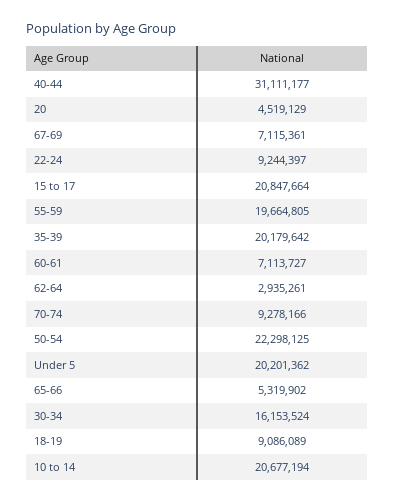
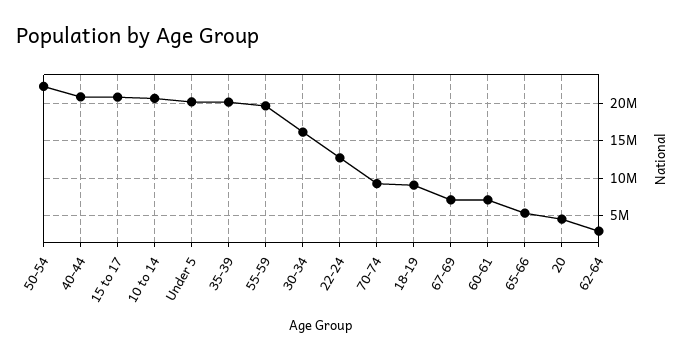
40-44: 31111177 -> 21000000
22-24: 9244397 -> 13000000

